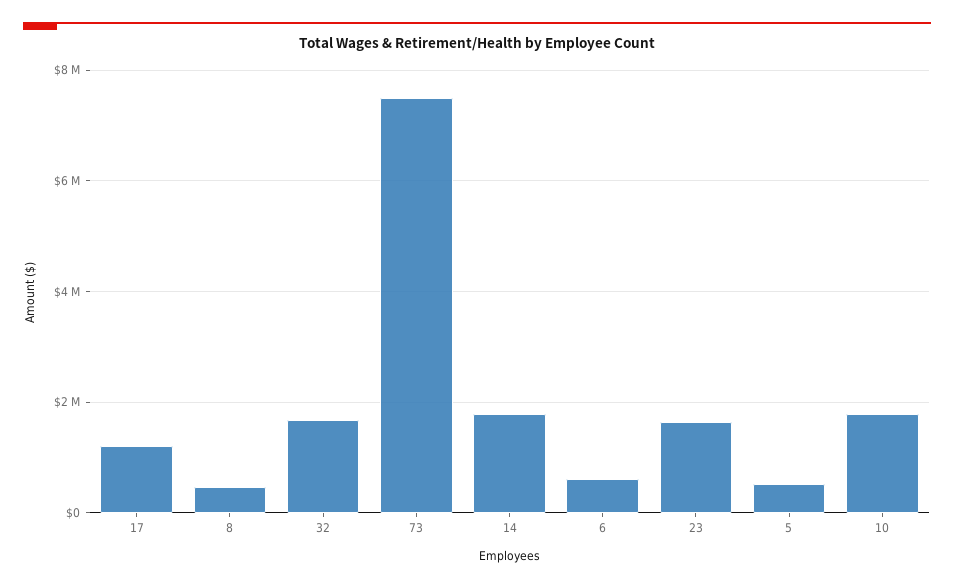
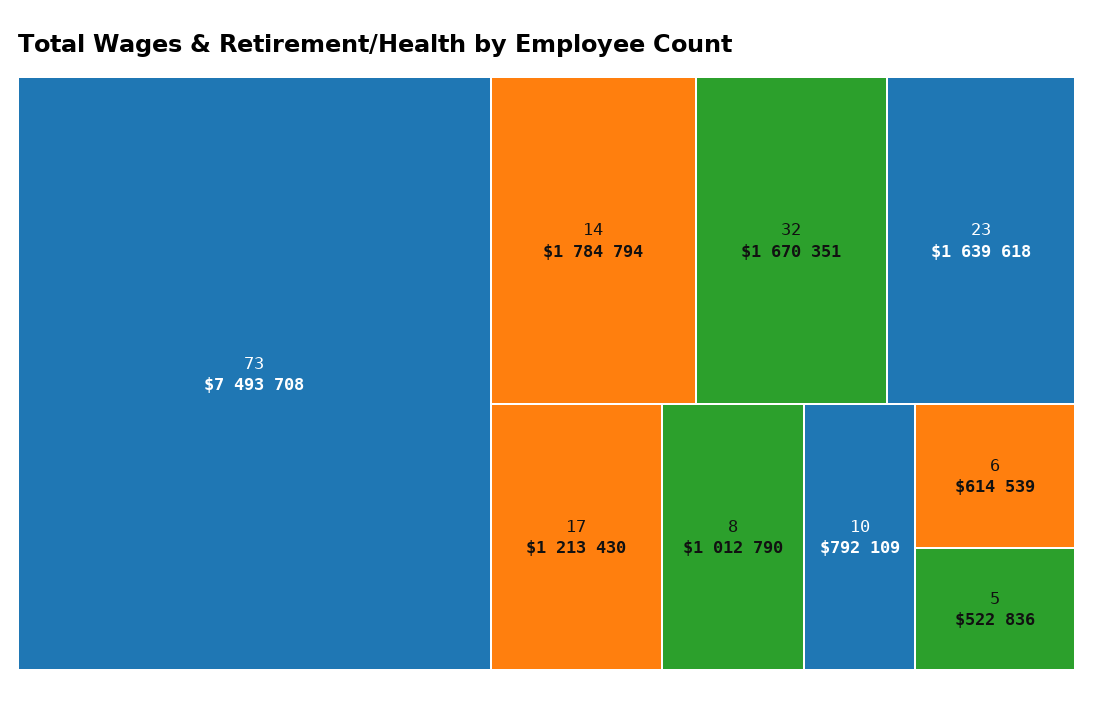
8: 400000 -> 1012790
10: 1800000 -> 792109

